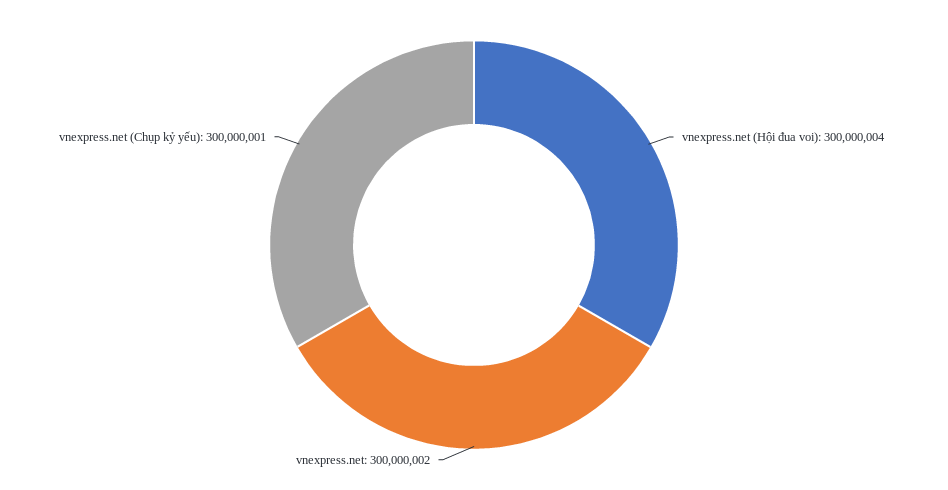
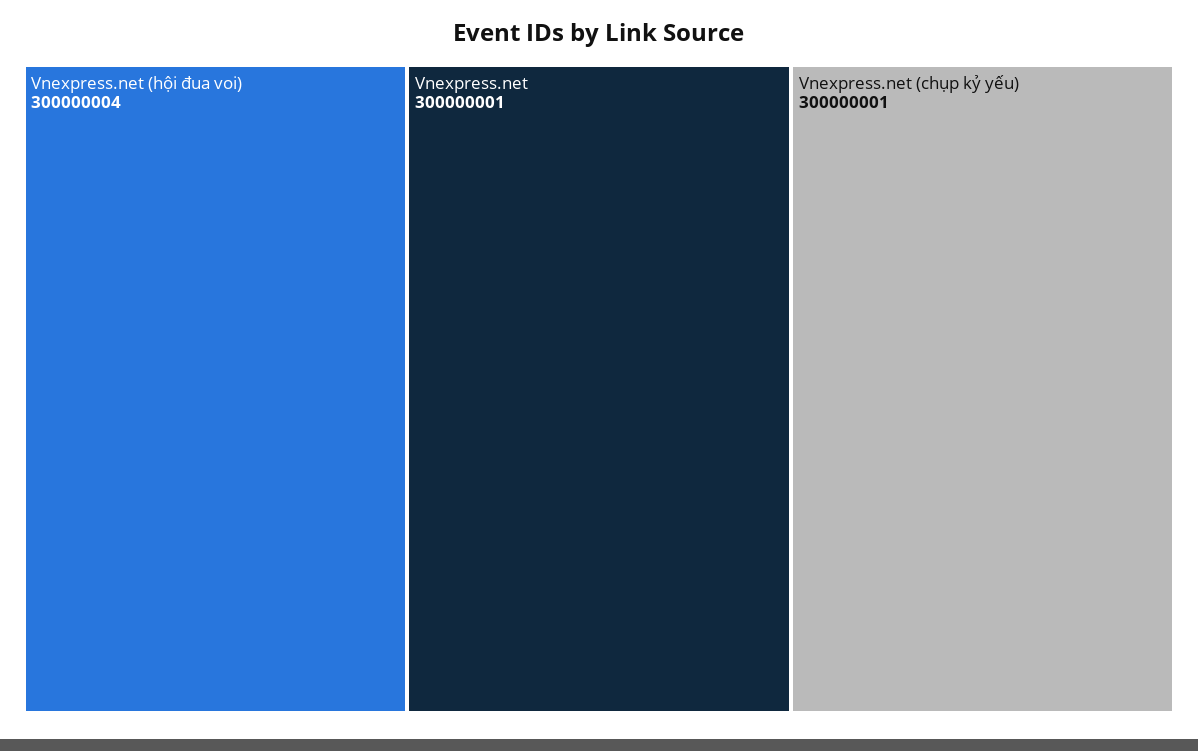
vnexpress.net: 300000002 -> 300000001

